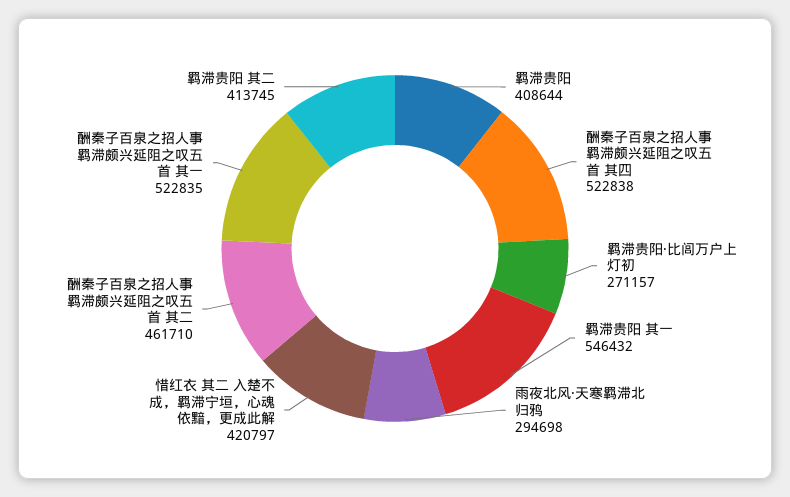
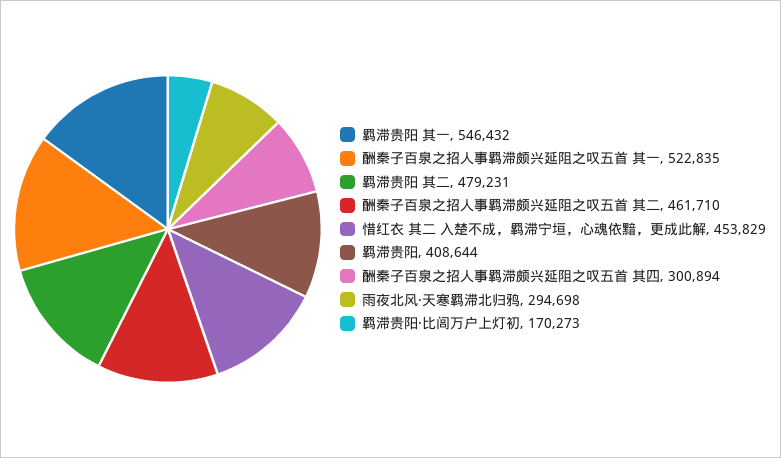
酬秦子百泉之招人事羁滞颇兴延阻之叹五首 其四: 522838 -> 300894
羁滞贵阳·比闾万户上灯初: 271157 -> 170273
惜红衣 其二 入楚不成，羁滞宁垣，心魂依黯，更成此解: 420797 -> 453829
羁滞贵阳 其二: 413745 -> 479231

